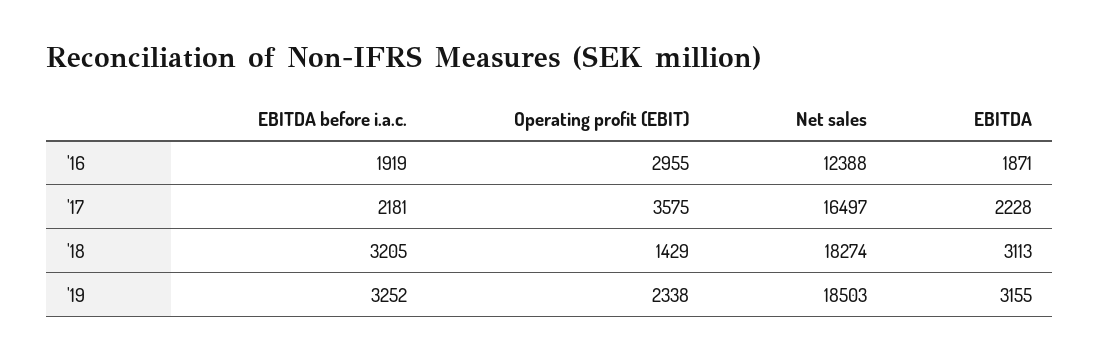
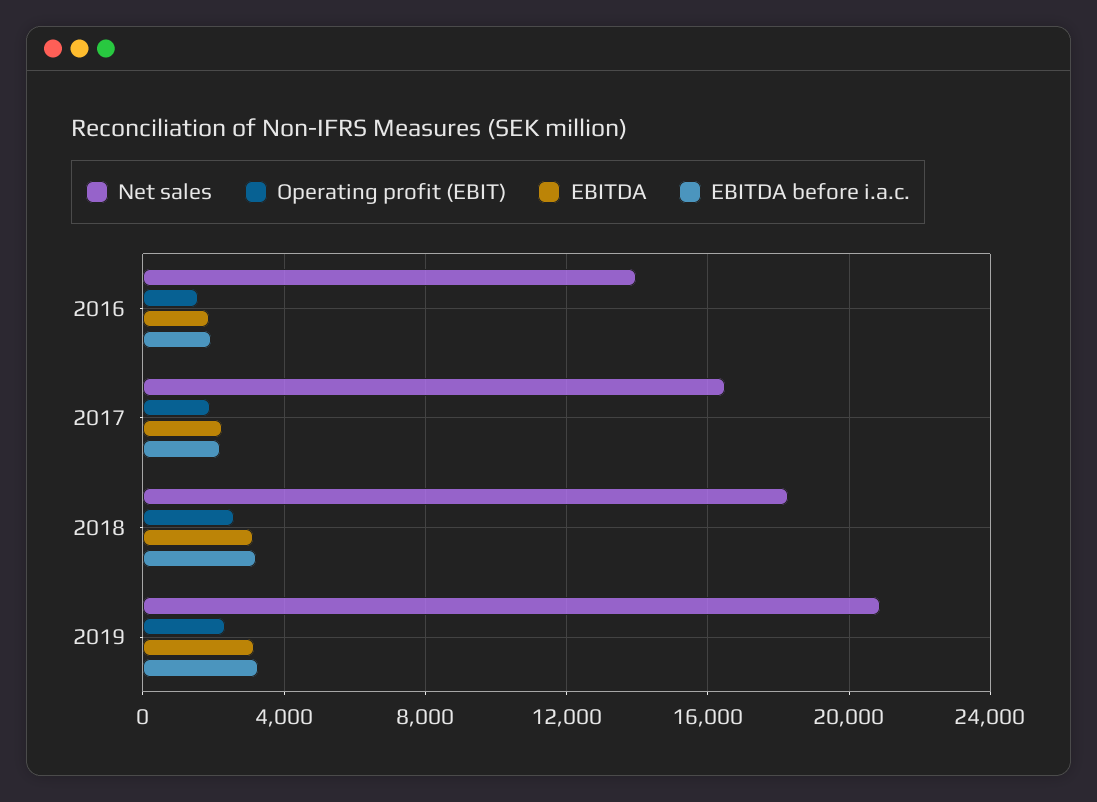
Operating profit (EBIT), '16: 2955 -> 1500
Net sales, '16: 12388 -> 14000
Operating profit (EBIT), '17: 3575 -> 2000
Operating profit (EBIT), '18: 1429 -> 2500
Net sales, '19: 18503 -> 21000

